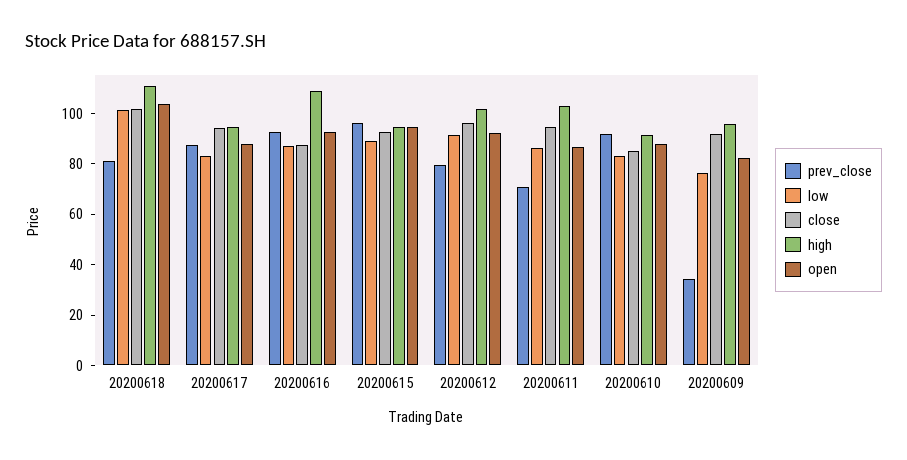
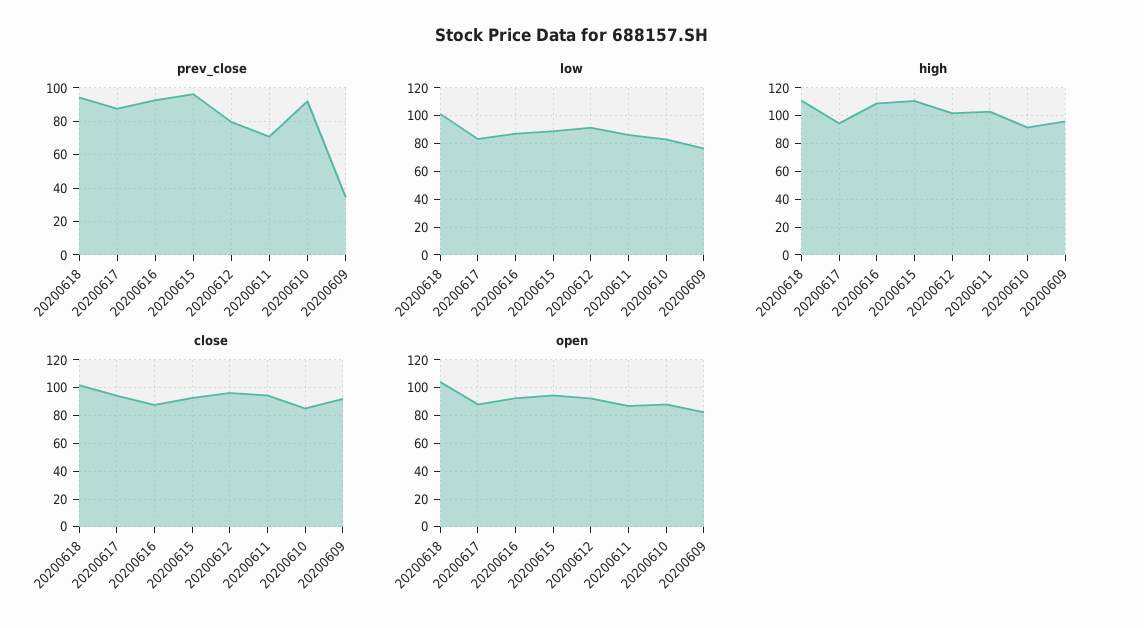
prev_close, 20200618: 80 -> 95
high, 20200615: 95 -> 110

